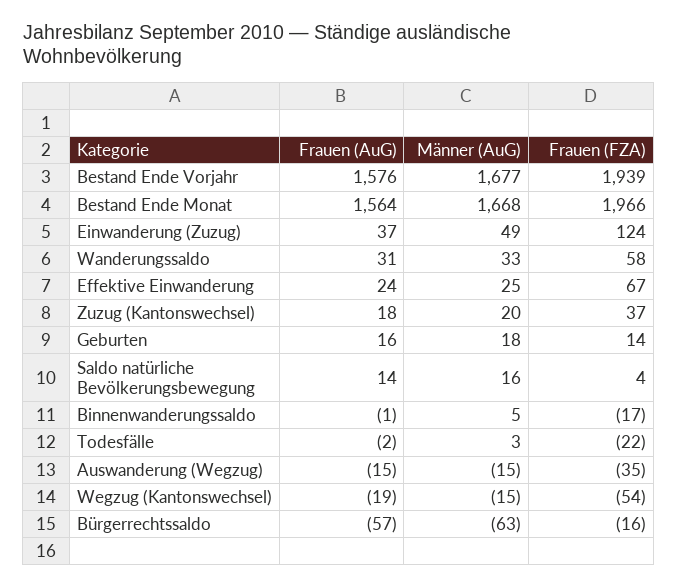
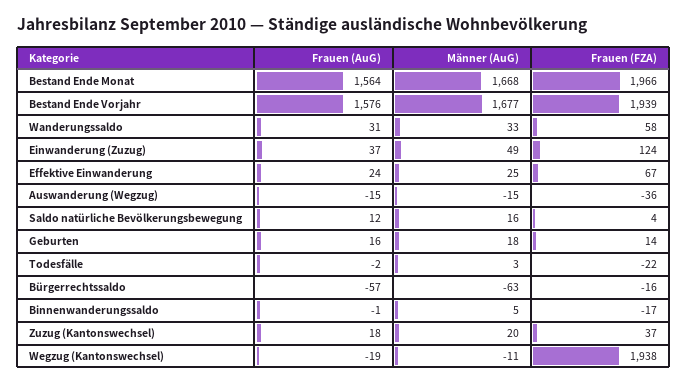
Frauen (AuG), Saldo natürliche Bevölkerungsbewegung: 14 -> 12
Frauen (FZA), Auswanderung (Wegzug): -35 -> -36
Männer (AuG), Wegzug (Kantonswechsel): -15 -> -11
Frauen (FZA), Wegzug (Kantonswechsel): -54 -> 1938

